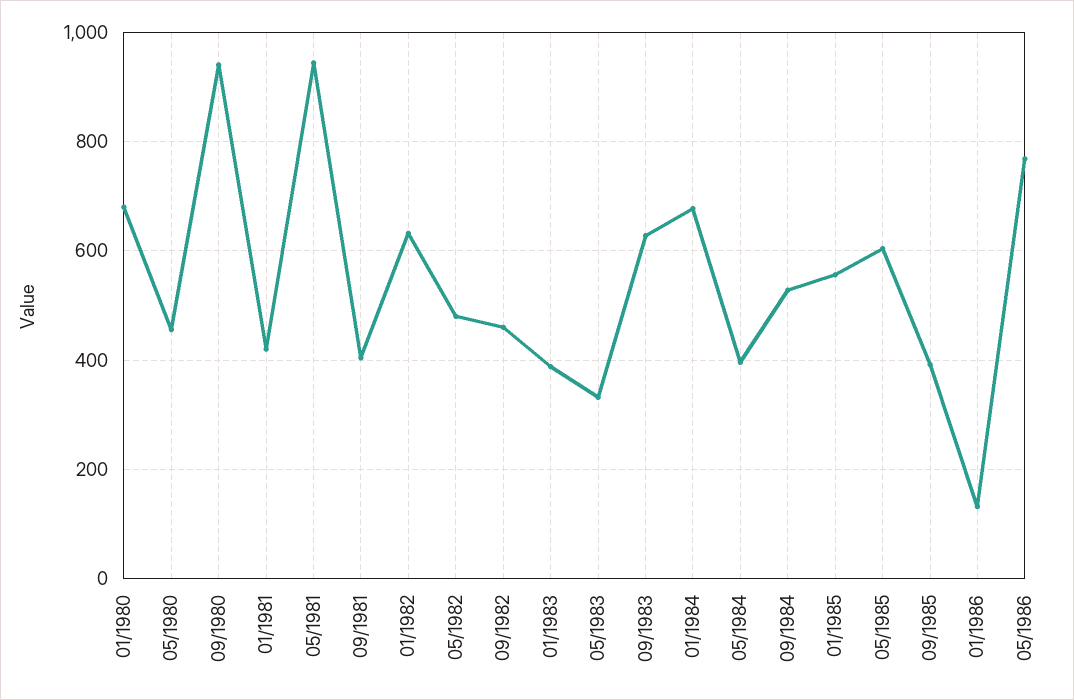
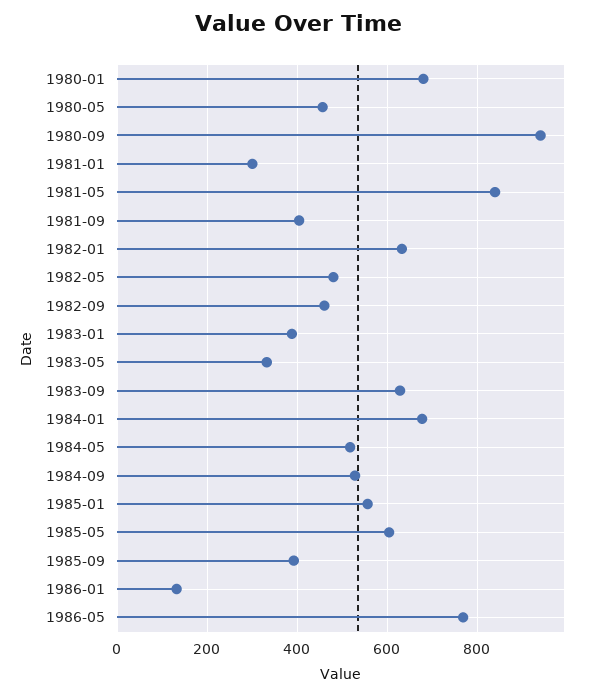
01/1981: 420 -> 300
05/1981: 940 -> 840
05/1984: 400 -> 520

